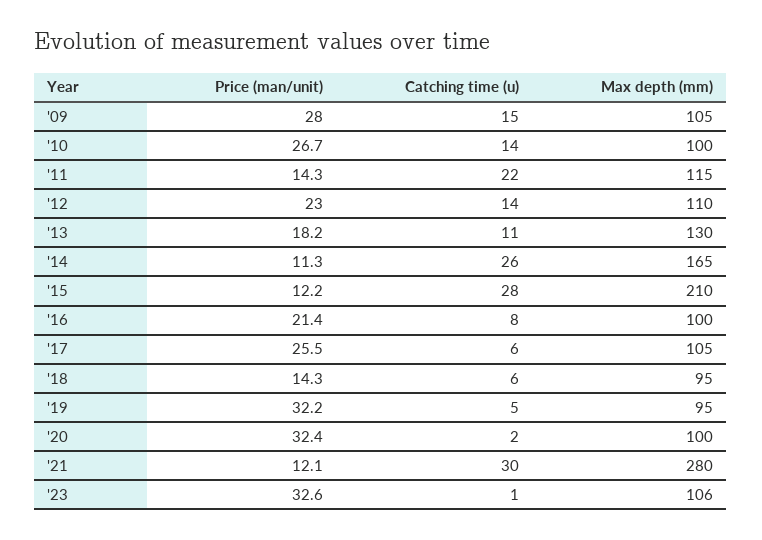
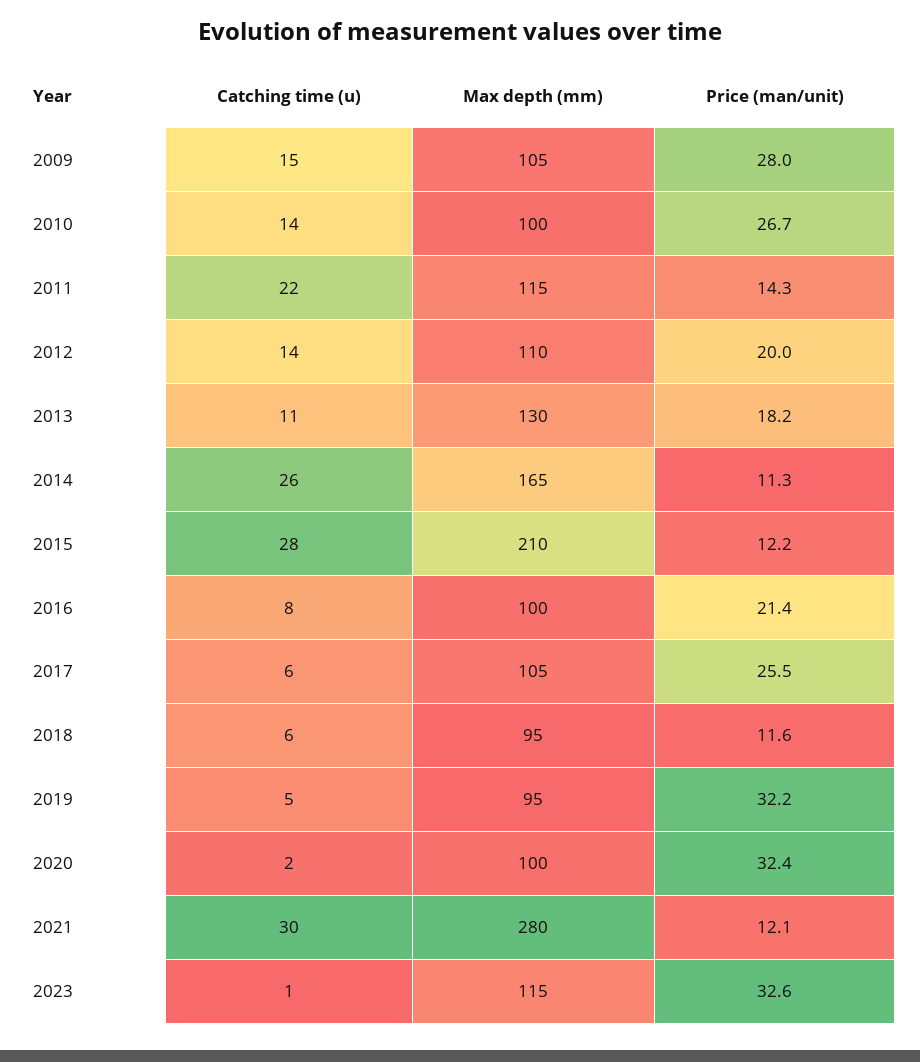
Price (man/unit), '12: 23 -> 20
Price (man/unit), '18: 14.3 -> 11.6
Max depth (mm), '23: 106 -> 115

